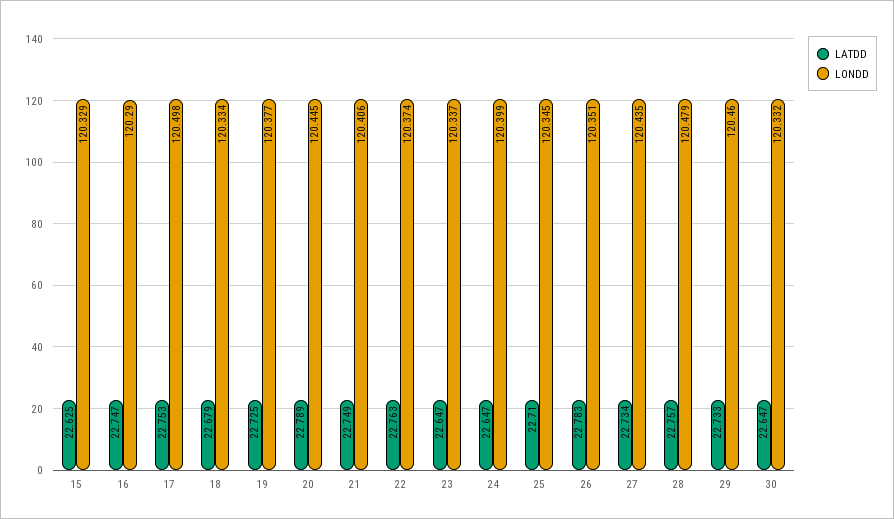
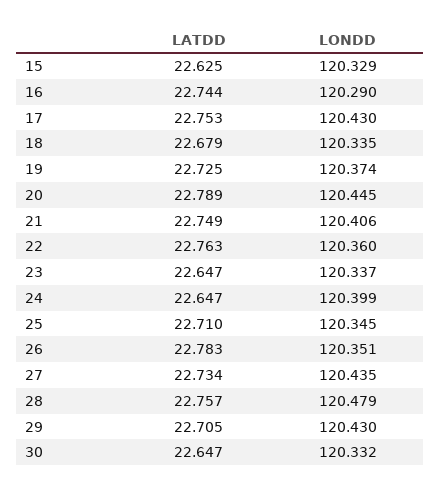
LATDD, 16: 22.747 -> 22.744
LONDD, 17: 120.498 -> 120.43
LONDD, 18: 120.334 -> 120.335
LONDD, 19: 120.377 -> 120.374
LONDD, 22: 120.374 -> 120.36
LATDD, 29: 22.733 -> 22.705
LONDD, 29: 120.46 -> 120.43

